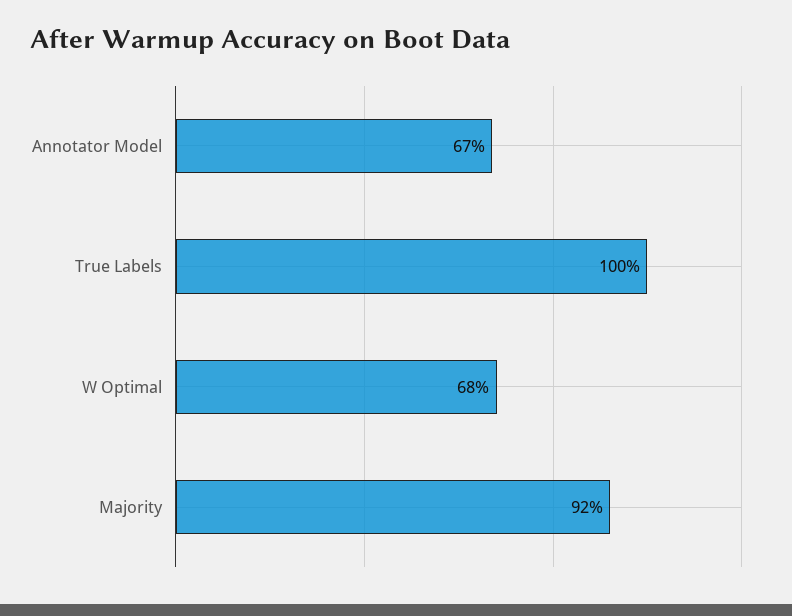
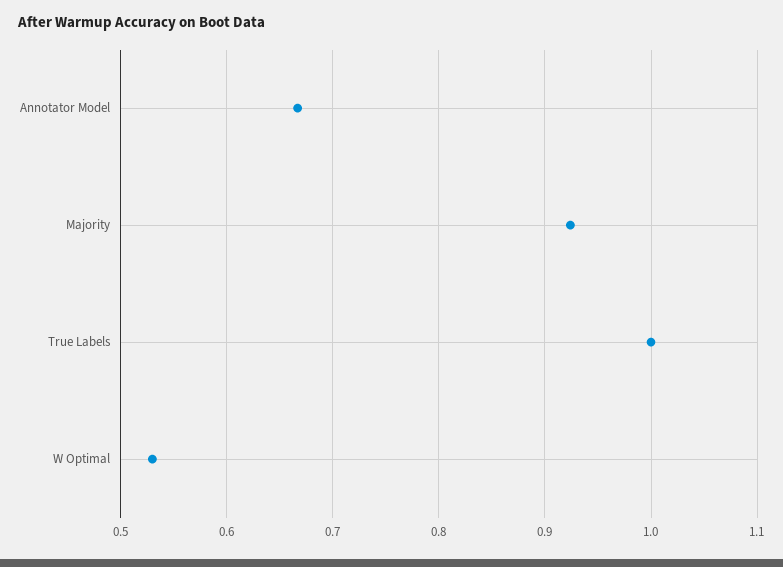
W Optimal: 0.68 -> 0.53

